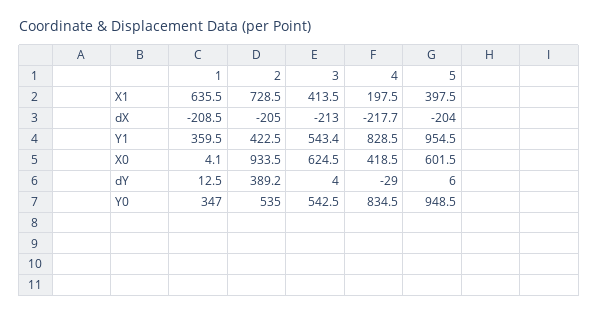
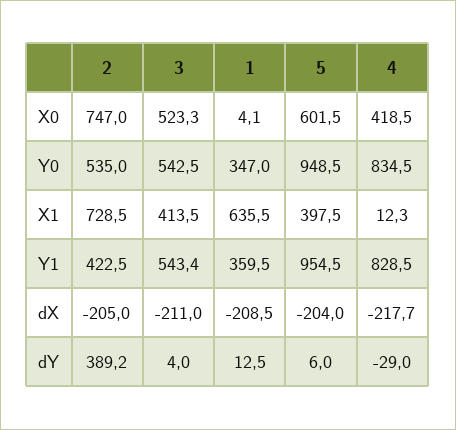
4, X1: 197.5 -> 12.3
3, dX: -213 -> -211
2, X0: 933.5 -> 747
3, X0: 624.5 -> 523.3

